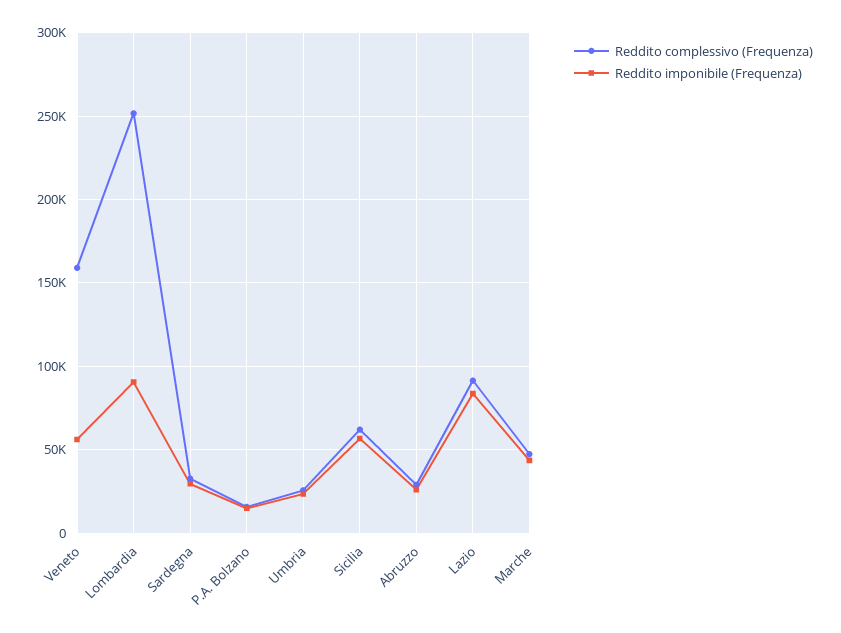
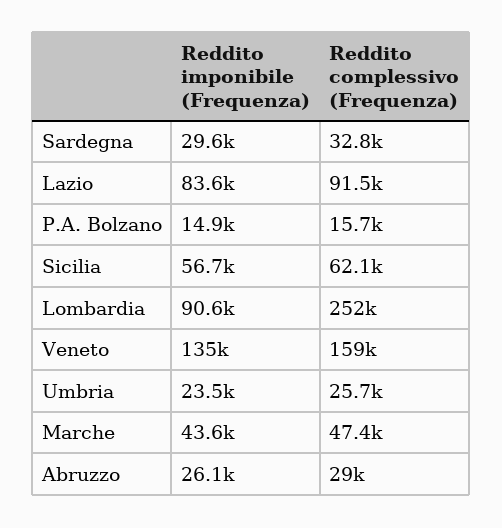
Reddito imponibile (Frequenza), Veneto: 55000 -> 135000

